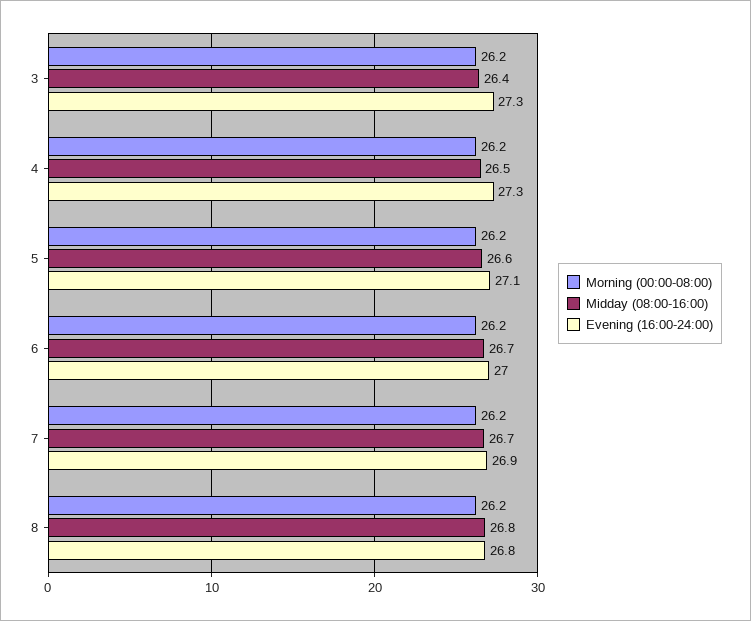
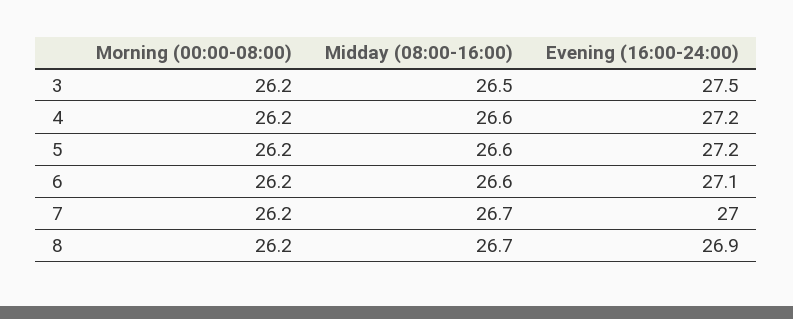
Midday (08:00-16:00), 3: 26.4 -> 26.5
Evening (16:00-24:00), 3: 27.3 -> 27.5
Midday (08:00-16:00), 4: 26.5 -> 26.6
Evening (16:00-24:00), 4: 27.3 -> 27.2
Evening (16:00-24:00), 5: 27.1 -> 27.2
Midday (08:00-16:00), 6: 26.7 -> 26.6
Evening (16:00-24:00), 6: 27 -> 27.1
Evening (16:00-24:00), 7: 26.9 -> 27
Midday (08:00-16:00), 8: 26.8 -> 26.7
Evening (16:00-24:00), 8: 26.8 -> 26.9

